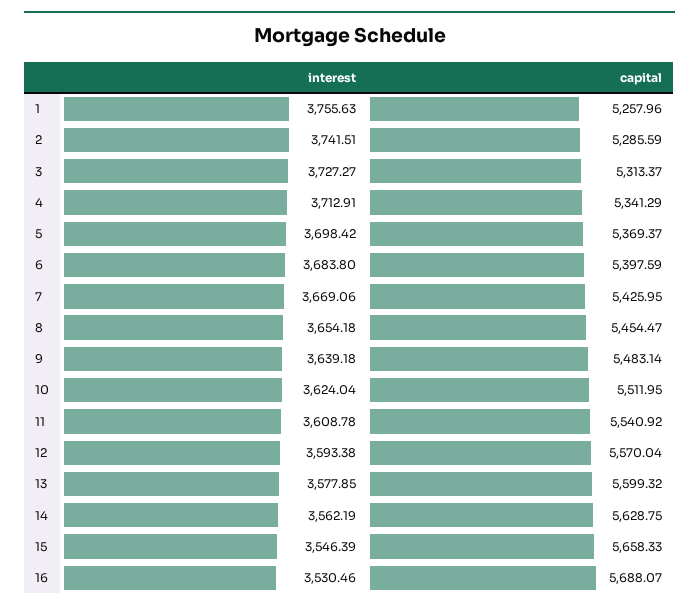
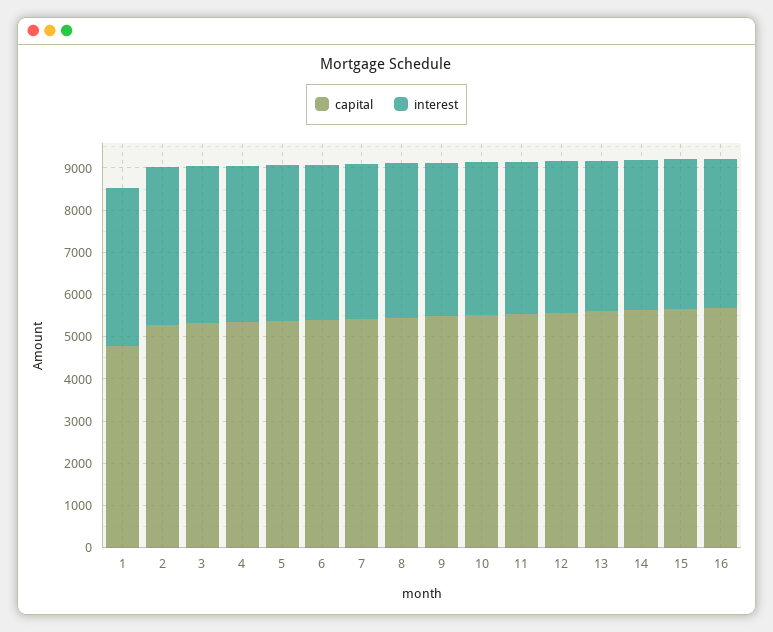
capital, 1: 5257.96 -> 4800

